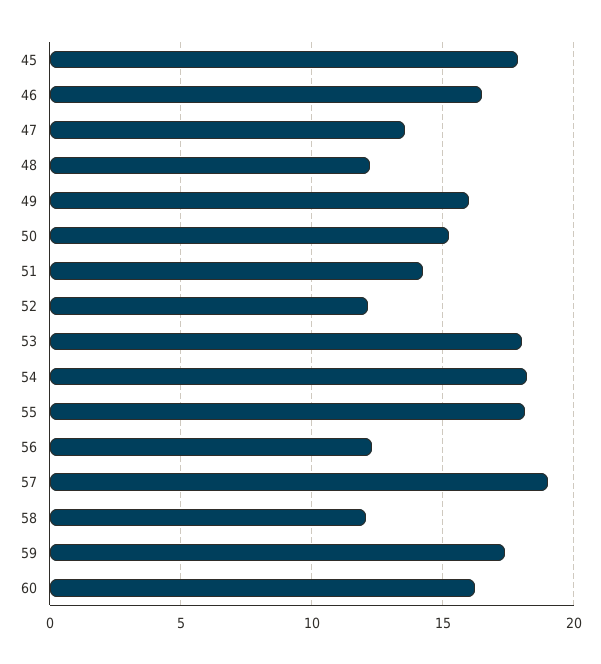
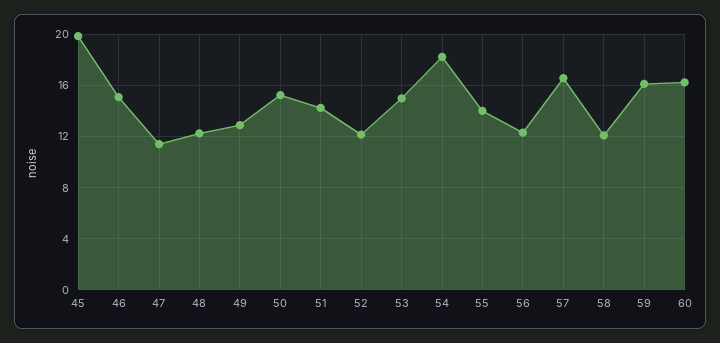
45: 18 -> 20
46: 16.5 -> 15
47: 13.5 -> 11.5
49: 16 -> 13
53: 18 -> 15
55: 18 -> 14
57: 19 -> 16.5
59: 17.5 -> 16

